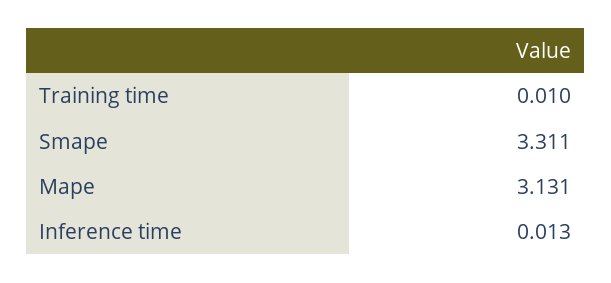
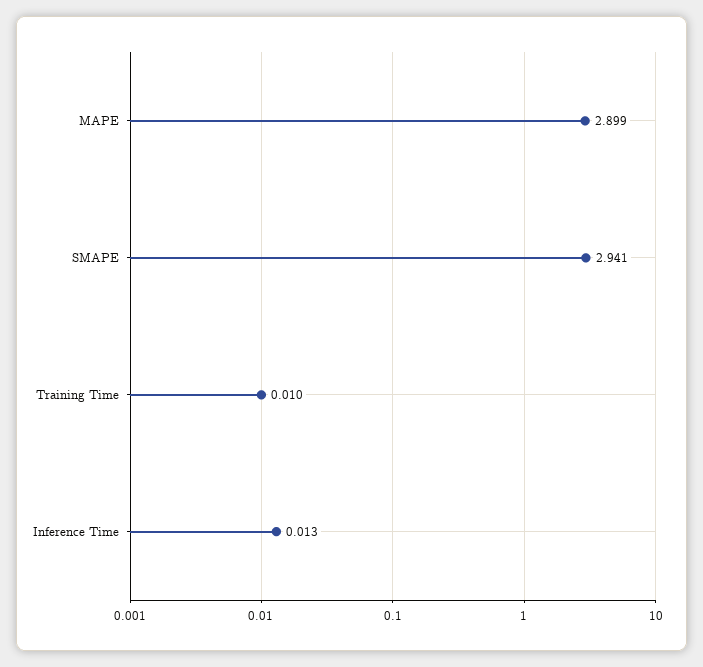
Smape: 3.311 -> 2.941
Mape: 3.131 -> 2.899

